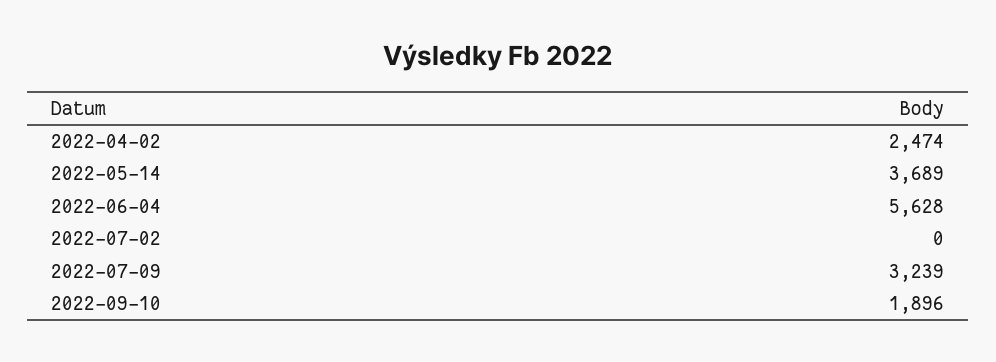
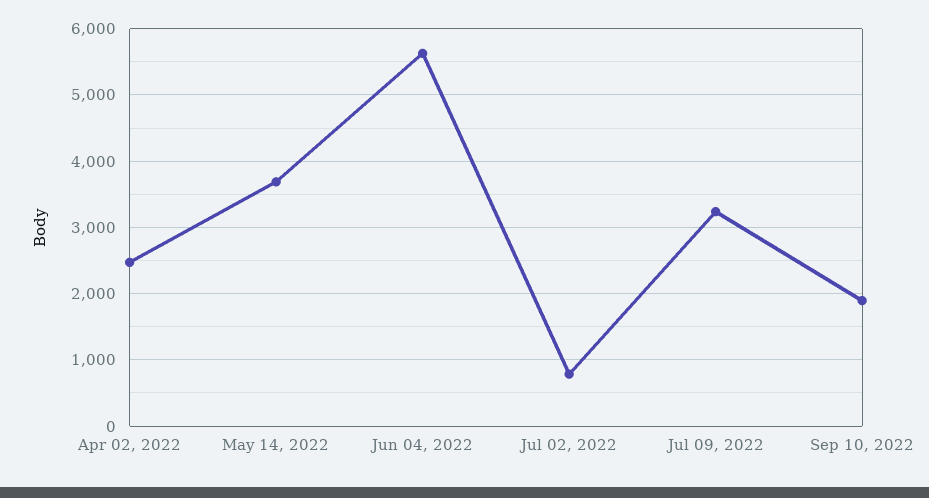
2022-07-02: 0 -> 800

